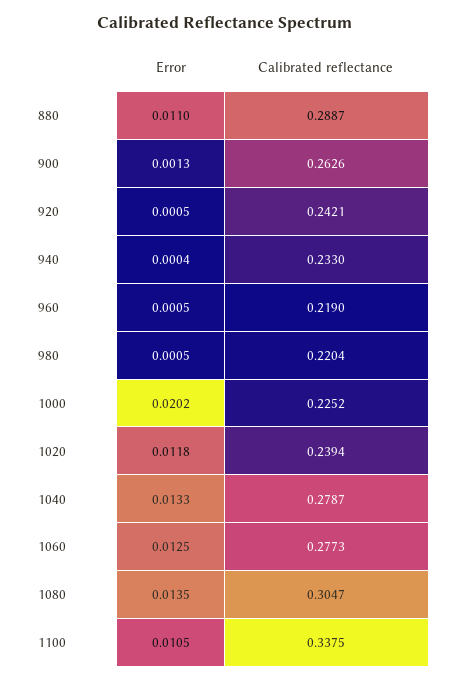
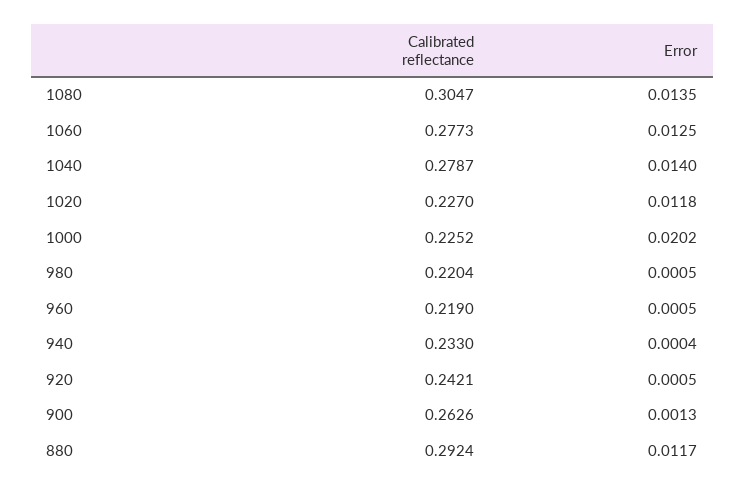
Error, 880: 0.011 -> 0.0117
Calibrated reflectance, 880: 0.2887 -> 0.2924
Calibrated reflectance, 1020: 0.2394 -> 0.227
Error, 1040: 0.0133 -> 0.014
Error, 1100: 0.0105 -> none
Calibrated reflectance, 1100: 0.3375 -> none

